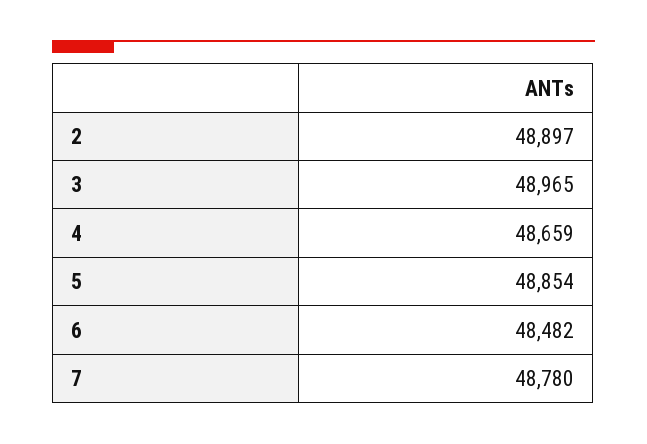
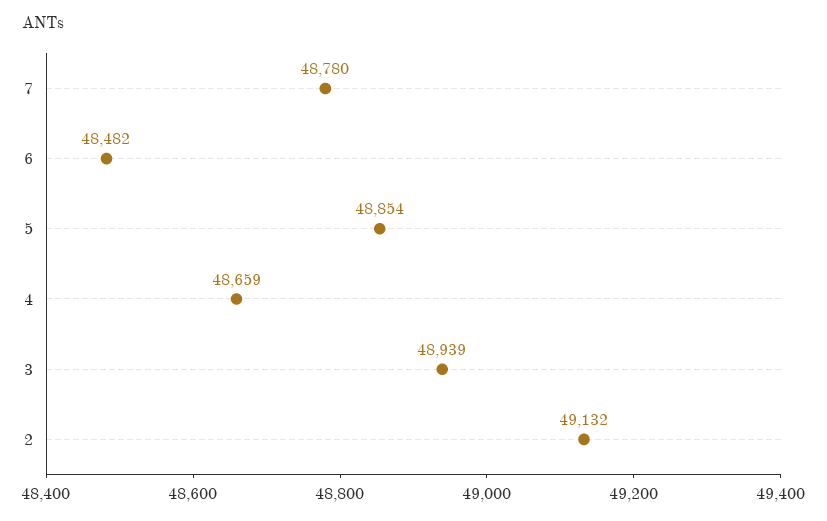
2: 48897 -> 49132
3: 48965 -> 48939

